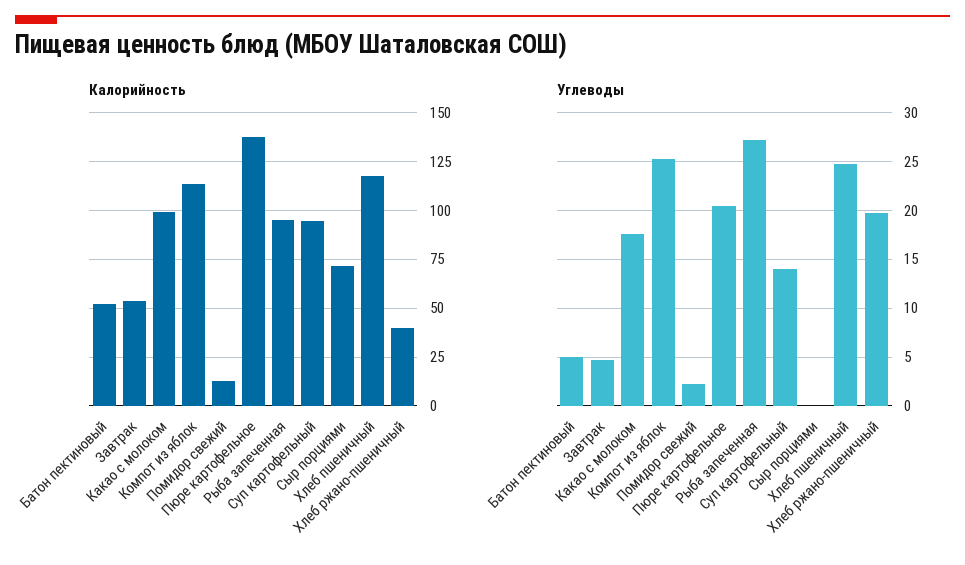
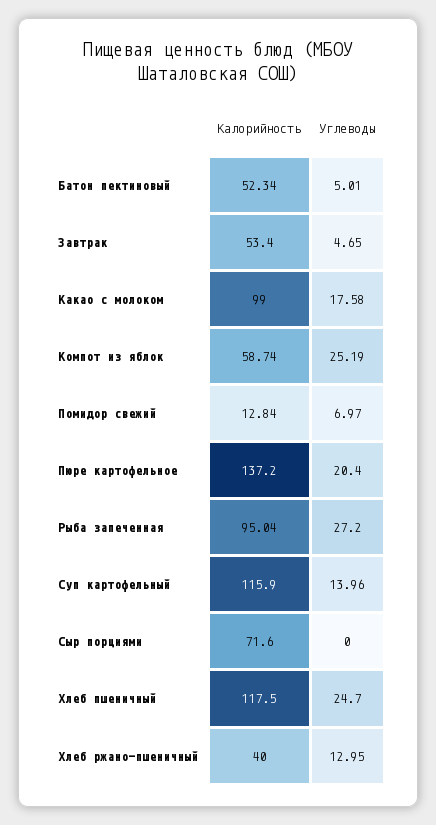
Калорийность, Компот из яблок: 115 -> 58.74
Калорийность, Суп картофельный: 95 -> 115.9
Углеводы, Помидор свежий: 2 -> 6.97
Углеводы, Хлеб ржано-пшеничный: 20 -> 12.95

